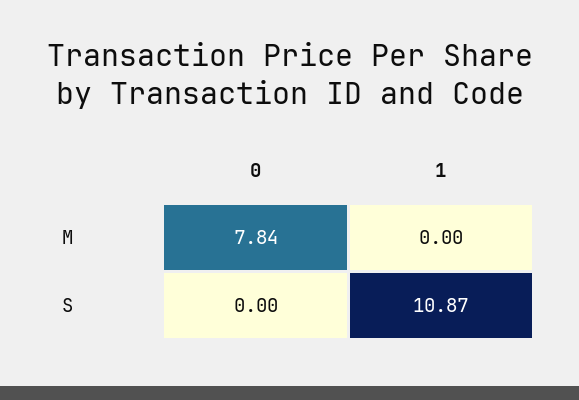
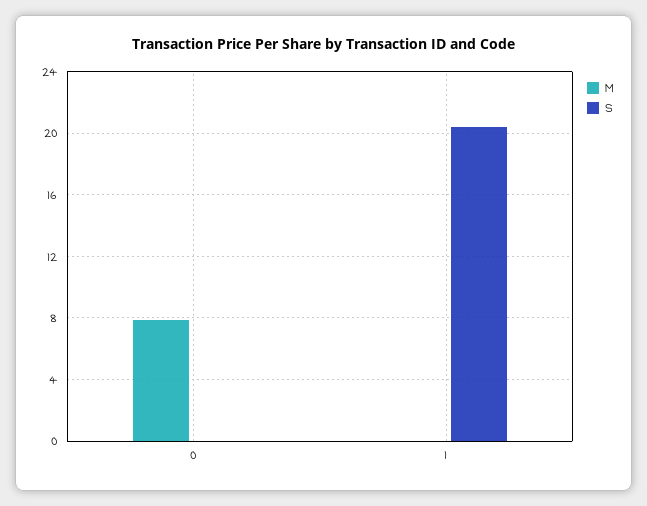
S, 1: 10.87 -> 20.5

